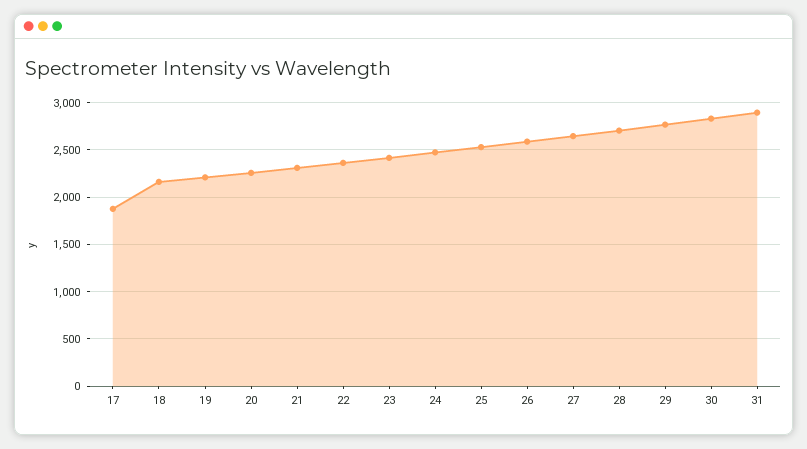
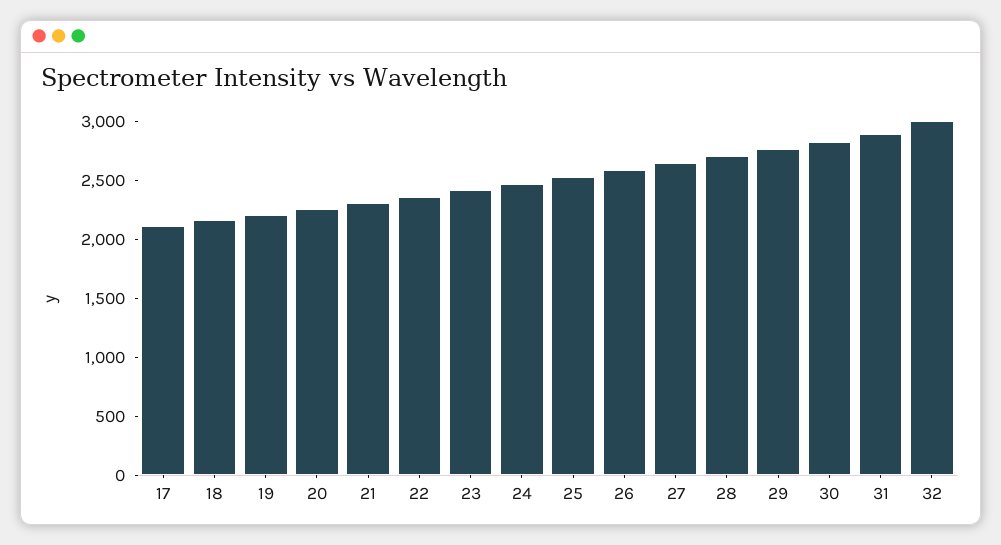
17: 1900 -> 2100
32: none -> 3000

